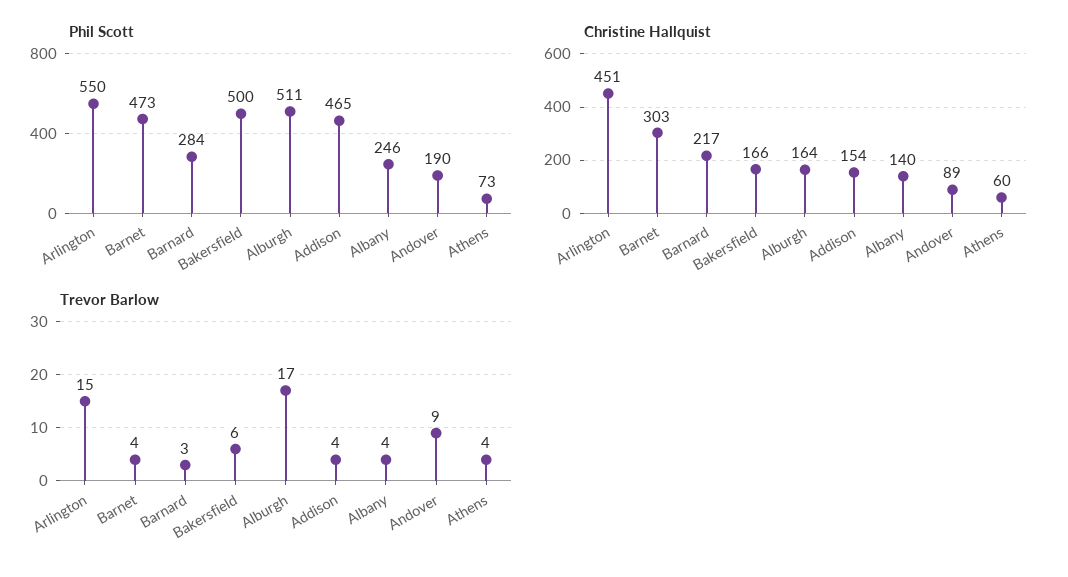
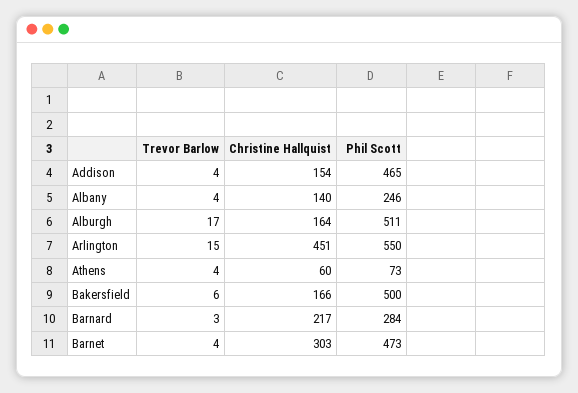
Phil Scott, Andover: 190 -> none
Christine Hallquist, Andover: 89 -> none
Trevor Barlow, Andover: 9 -> none

